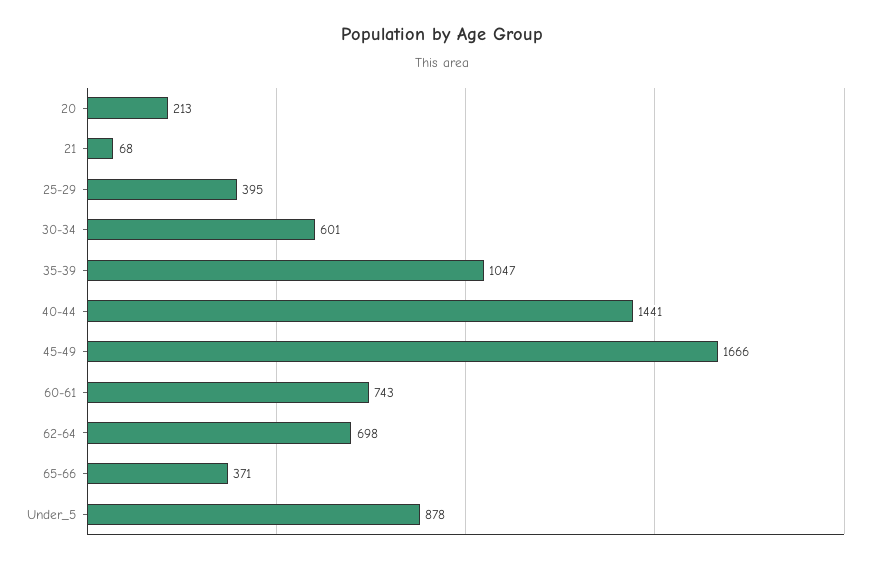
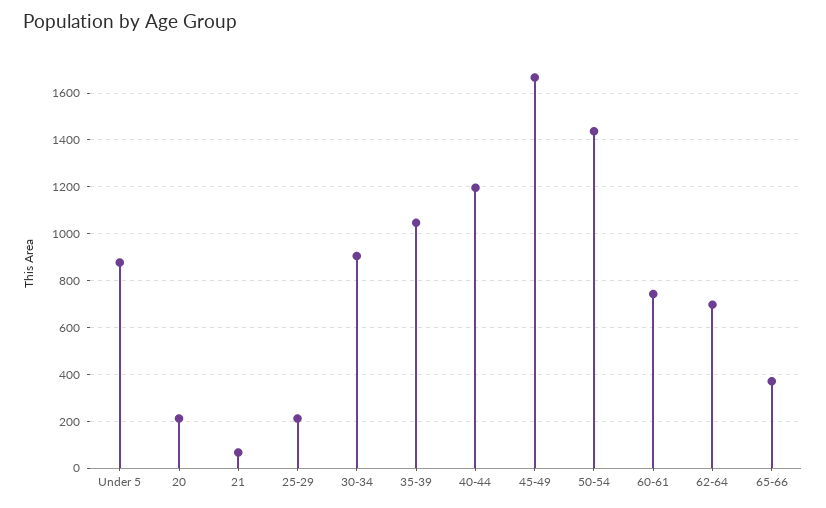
25-29: 395 -> 200
30-34: 601 -> 900
40-44: 1441 -> 1200
50-54: none -> 1450

